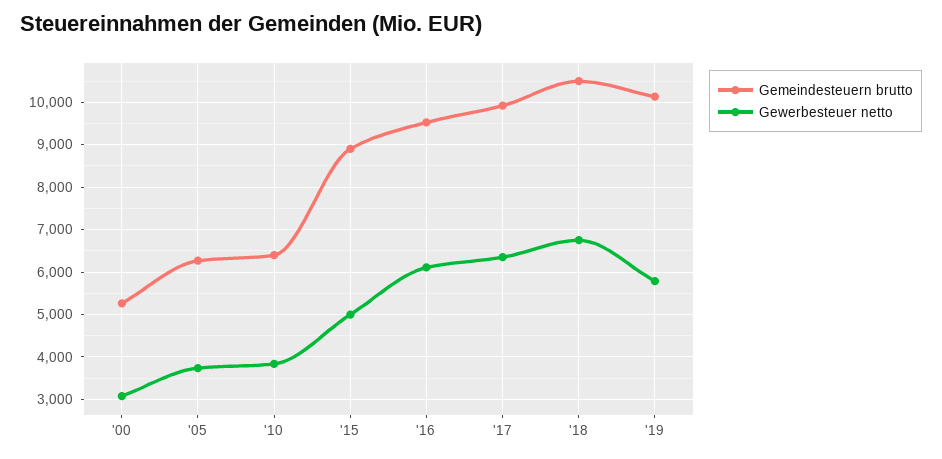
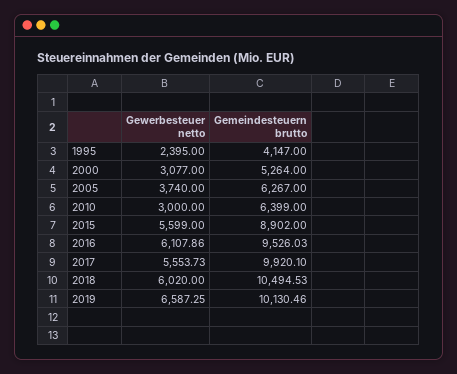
Gewerbesteuer netto, '10: 3800 -> 3000
Gewerbesteuer netto, '15: 5000 -> 5599
Gewerbesteuer netto, '17: 6400 -> 5553.73
Gewerbesteuer netto, '18: 6800 -> 6020
Gewerbesteuer netto, '19: 5800 -> 6587.25
Gewerbesteuer netto, 1995: none -> 2395
Gemeindesteuern brutto, 1995: none -> 4147

